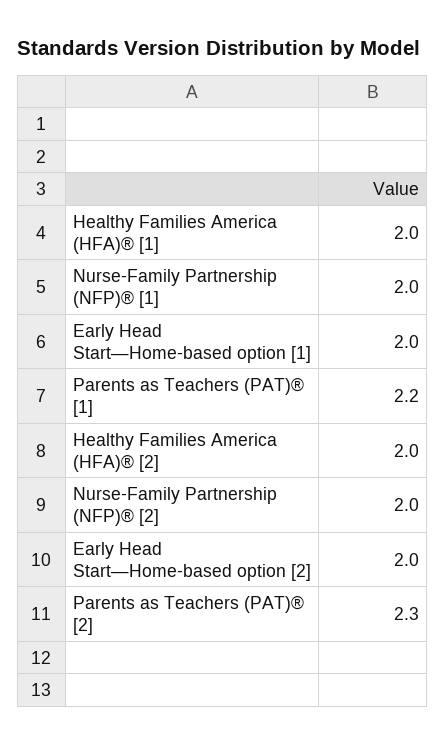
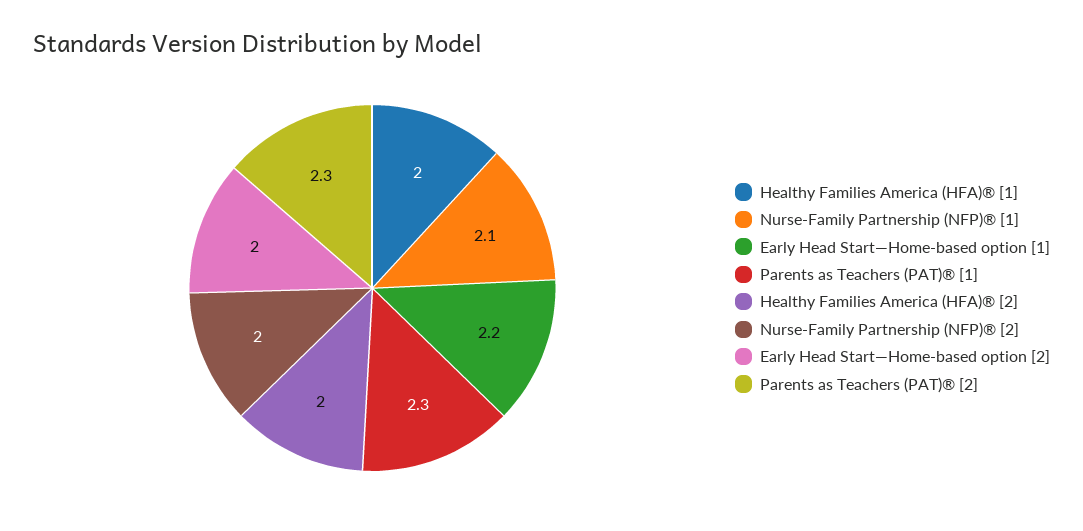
Nurse-Family Partnership (NFP)® [1]: 2 -> 2.1
Early Head Start—Home-based option [1]: 2 -> 2.2
Parents as Teachers (PAT)® [1]: 2.2 -> 2.3

